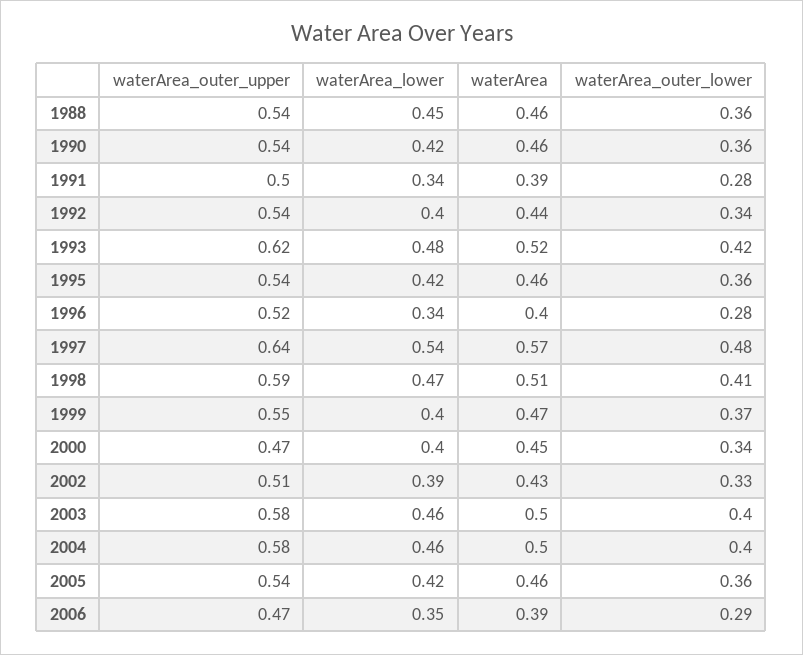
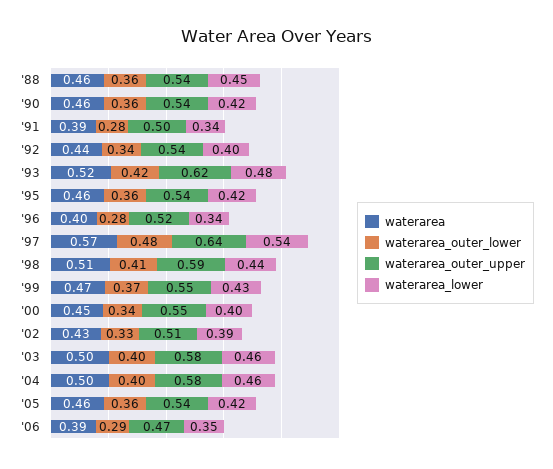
waterArea_lower, 1998: 0.47 -> 0.44
waterArea_lower, 1999: 0.4 -> 0.43
waterArea_outer_upper, 2000: 0.47 -> 0.55

